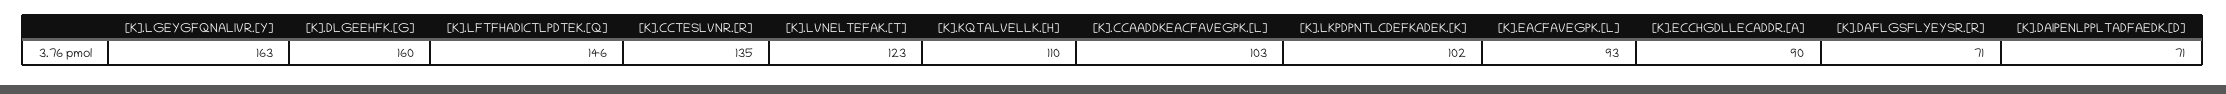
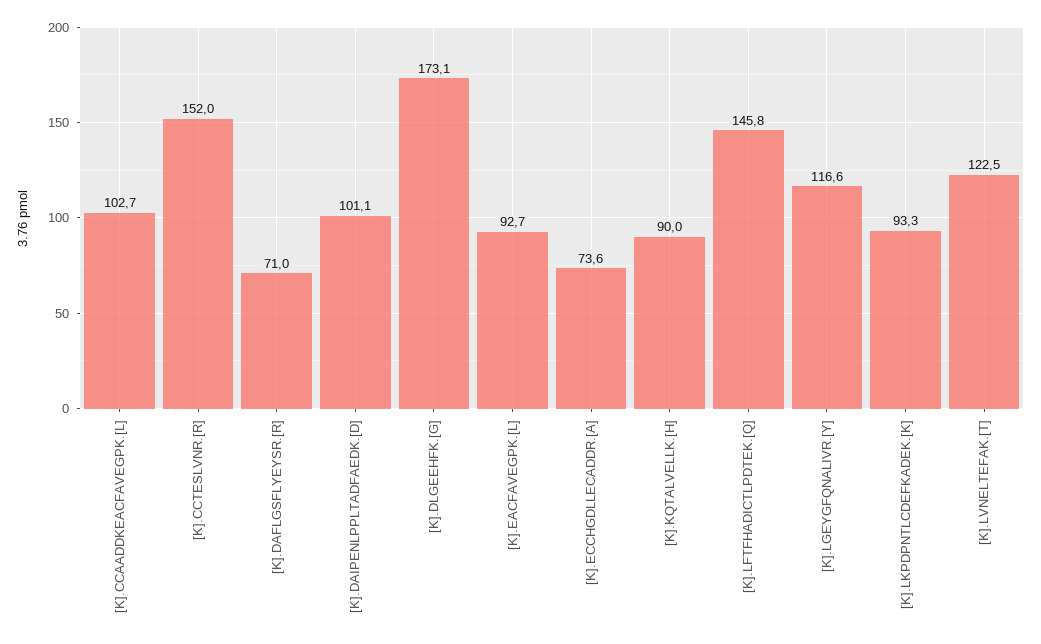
[K].LGEYGFQNALIVR.[Y]: 163 -> 116.6
[K].DLGEEHFK.[G]: 160 -> 173.1
[K].CCTESLVNR.[R]: 135 -> 152
[K].KQTALVELLK.[H]: 110 -> 90
[K].LKPDPNTLCDEFKADEK.[K]: 102 -> 93.3
[K].ECCHGDLLECADDR.[A]: 90 -> 73.6
[K].DAIPENLPPLTADFAEDK.[D]: 71 -> 101.1

